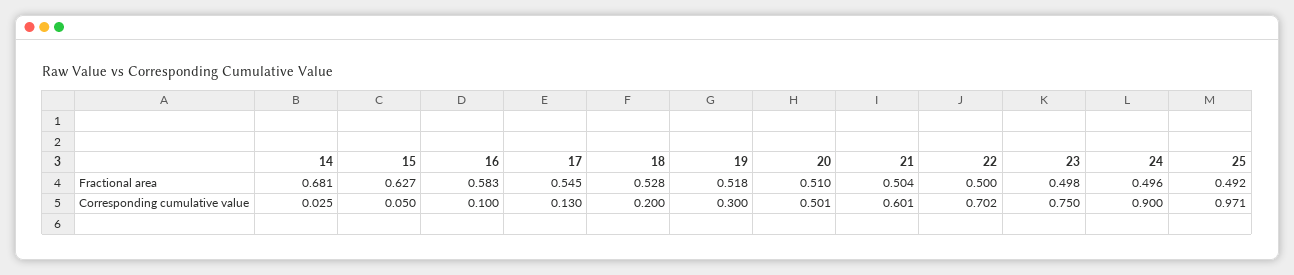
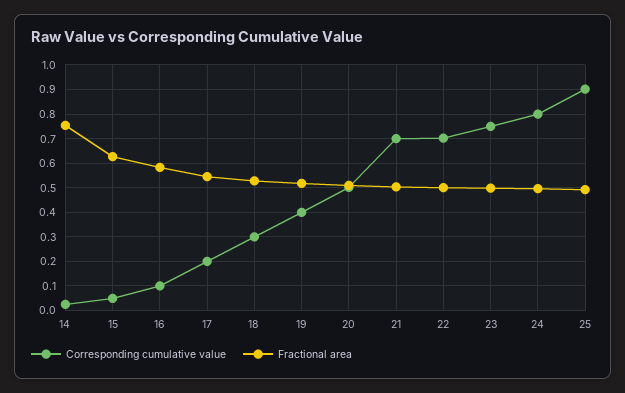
Fractional area, 14: 0.681 -> 0.75
Corresponding cumulative value, 17: 0.13 -> 0.2
Corresponding cumulative value, 18: 0.2 -> 0.3
Corresponding cumulative value, 19: 0.3 -> 0.4
Corresponding cumulative value, 21: 0.601 -> 0.7
Corresponding cumulative value, 24: 0.9 -> 0.8
Corresponding cumulative value, 25: 0.971 -> 0.9

